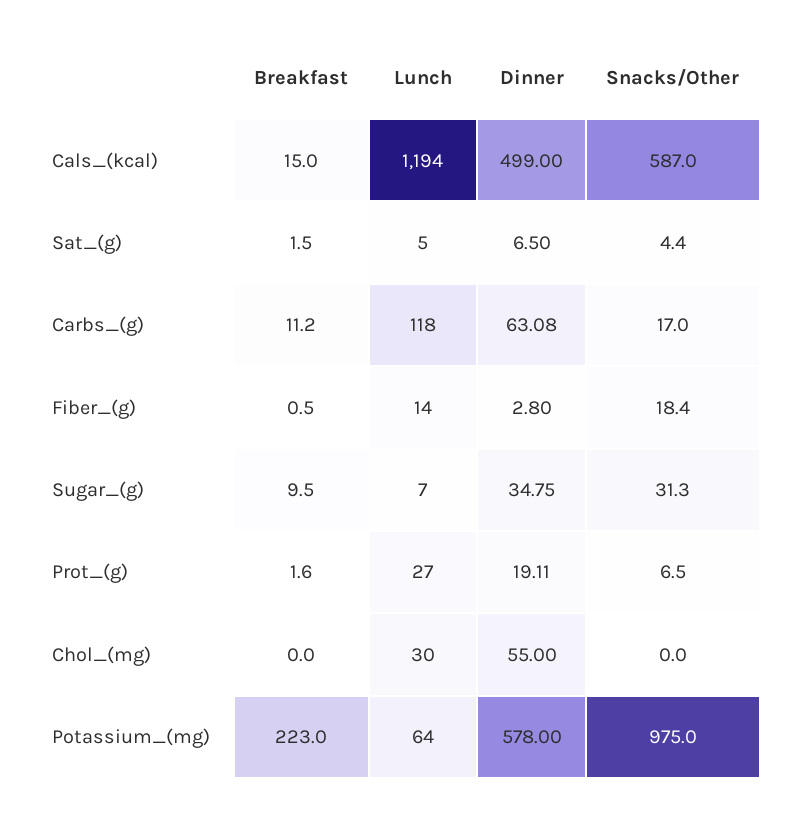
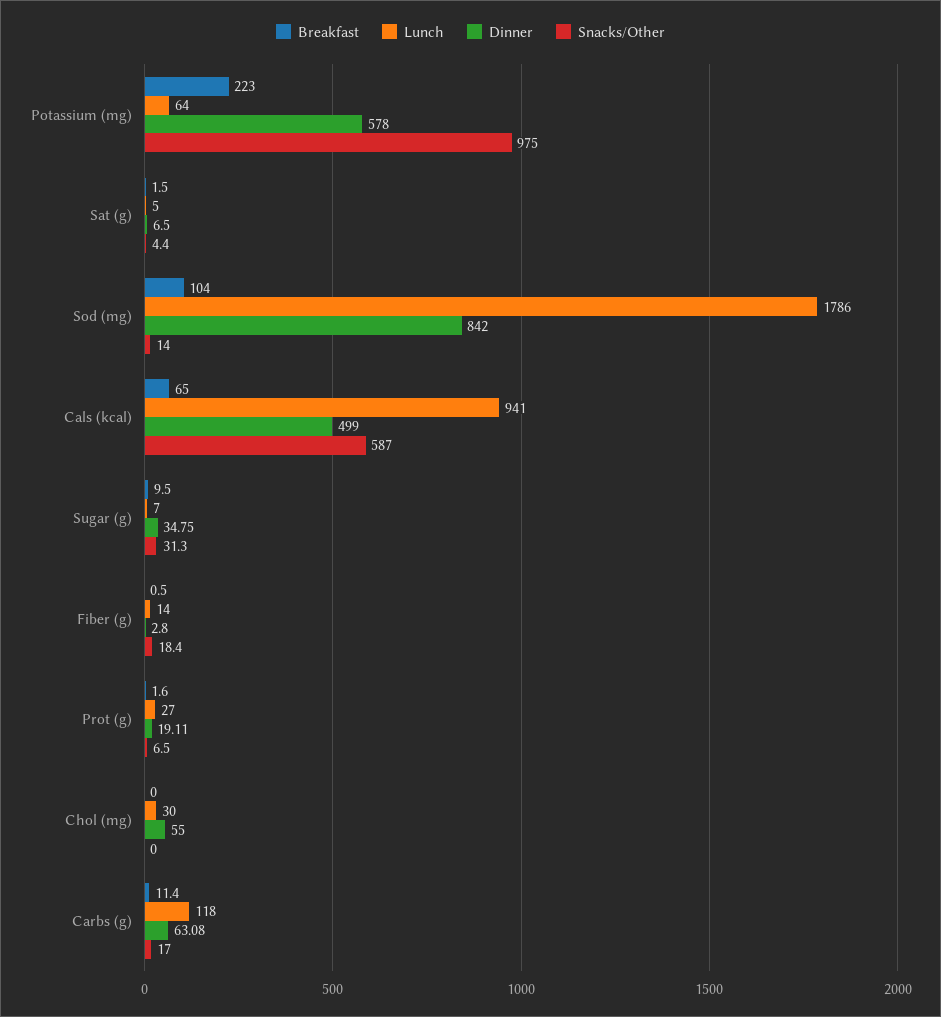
Breakfast, Cals_(kcal): 15 -> 65
Lunch, Cals_(kcal): 1194 -> 941
Breakfast, Carbs_(g): 11.2 -> 11.4
Breakfast, Sod (mg): none -> 104
Lunch, Sod (mg): none -> 1786
Dinner, Sod (mg): none -> 842
Snacks/Other, Sod (mg): none -> 14

